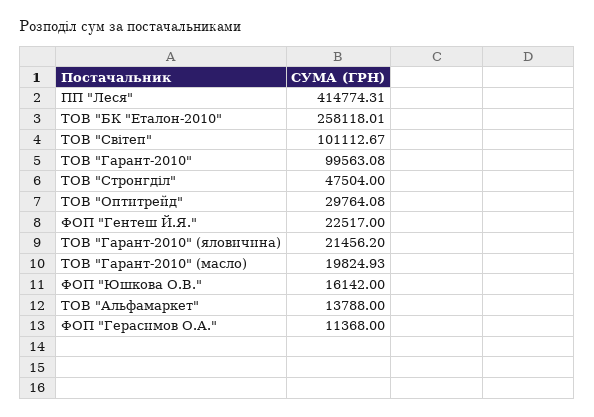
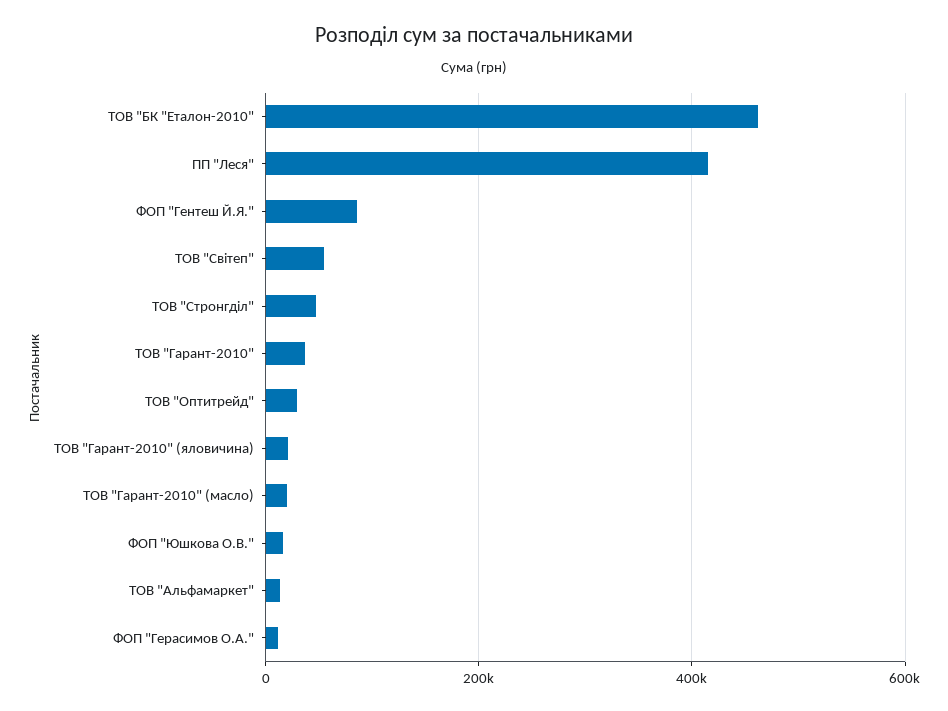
ТОВ "БК "Еталон-2010": 258118.01 -> 460000
ТОВ "Світеп": 101112.67 -> 60000
ТОВ "Гарант-2010": 99563.08 -> 40000
ФОП "Гентеш Й.Я.": 22517 -> 80000

